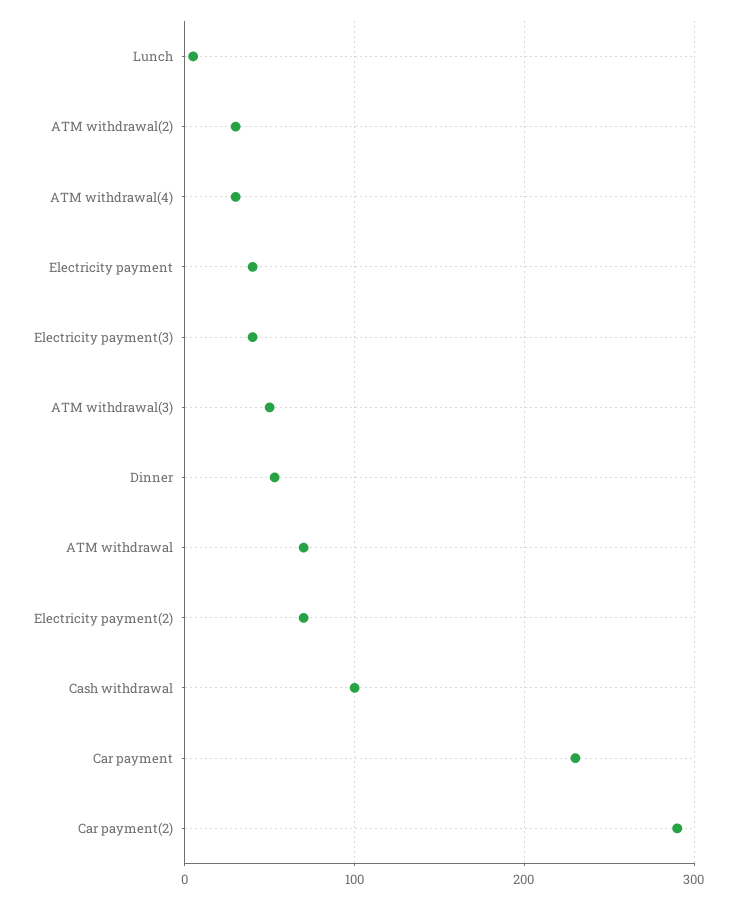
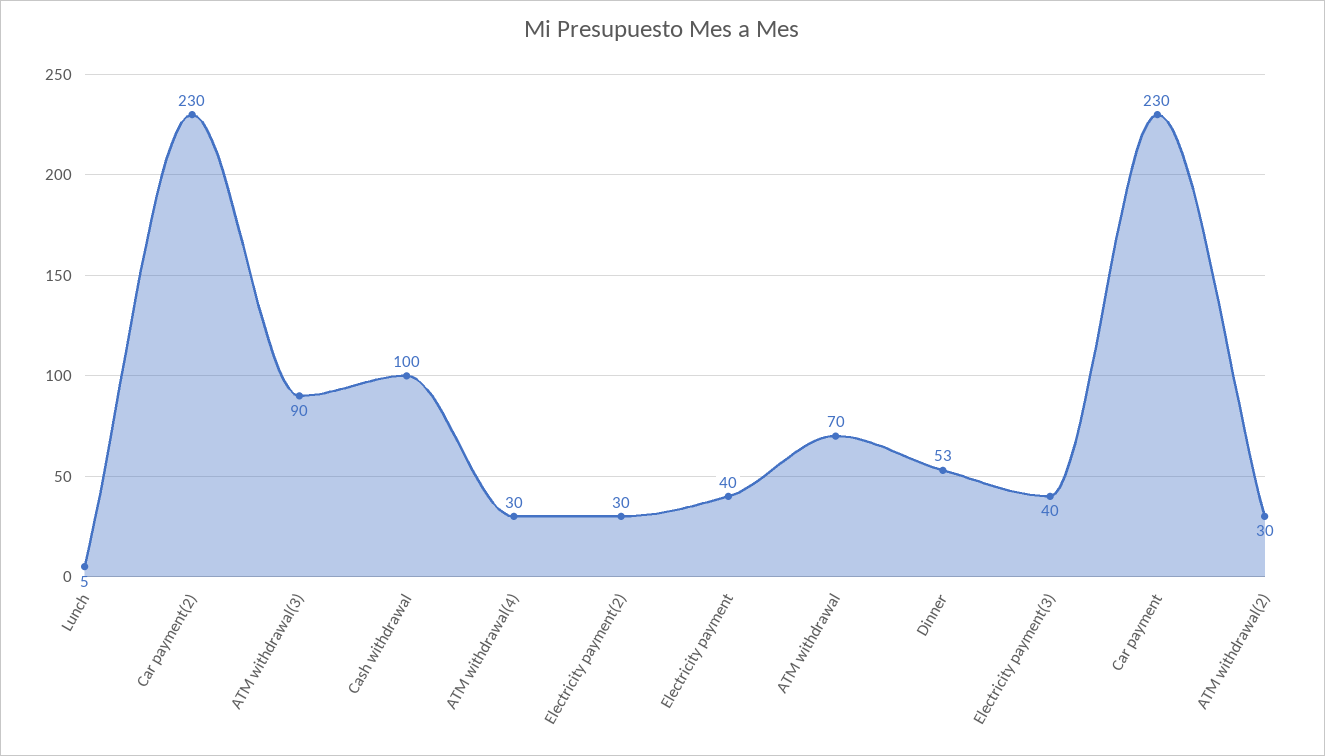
ATM withdrawal(3): 50 -> 90
Electricity payment(2): 70 -> 30
Car payment(2): 290 -> 230

